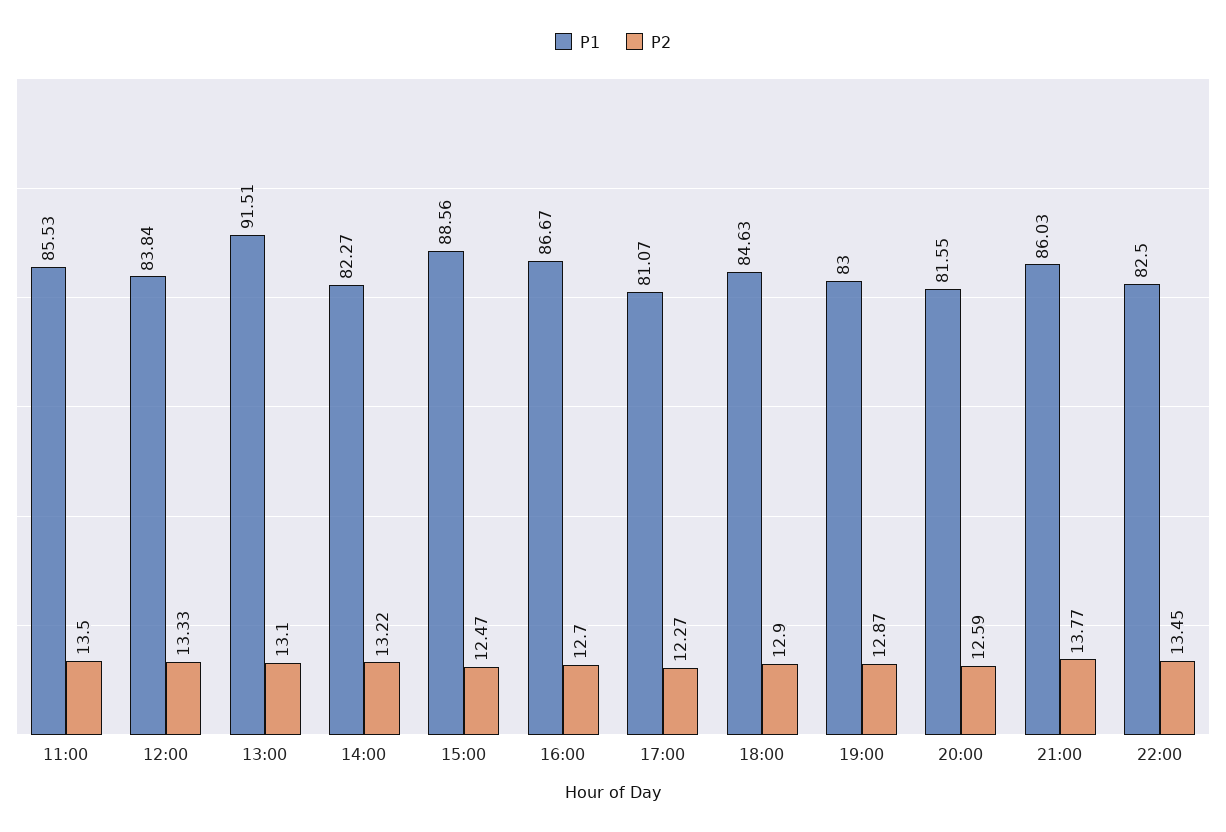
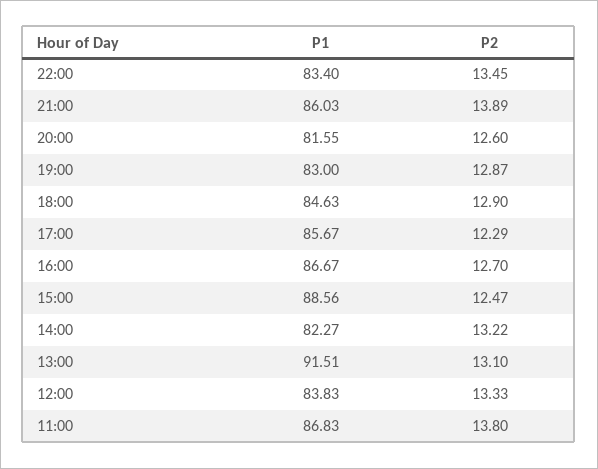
P1, 11:00: 85.53 -> 86.83
P2, 11:00: 13.5 -> 13.8
P1, 12:00: 83.84 -> 83.83
P1, 17:00: 81.07 -> 85.67
P2, 17:00: 12.27 -> 12.29
P2, 20:00: 12.59 -> 12.6
P2, 21:00: 13.77 -> 13.89
P1, 22:00: 82.5 -> 83.4

